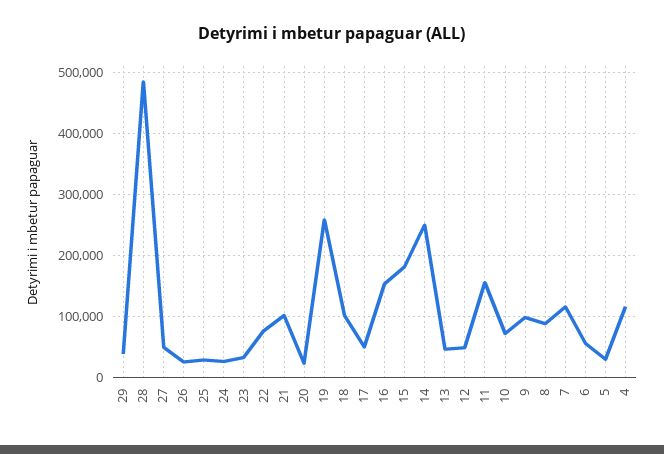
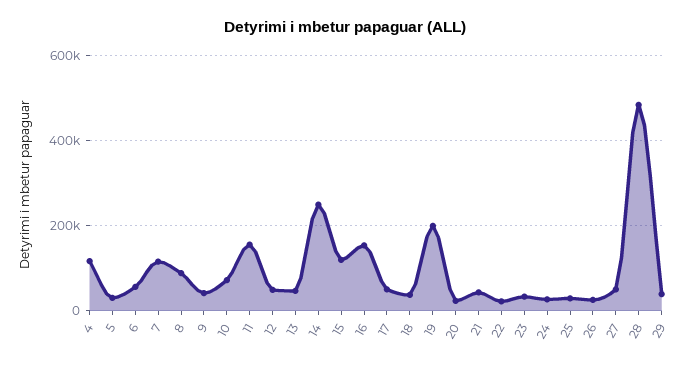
22: 80000 -> 20000
21: 100000 -> 40000
19: 260000 -> 200000
18: 100000 -> 40000
15: 180000 -> 120000
9: 100000 -> 40000

